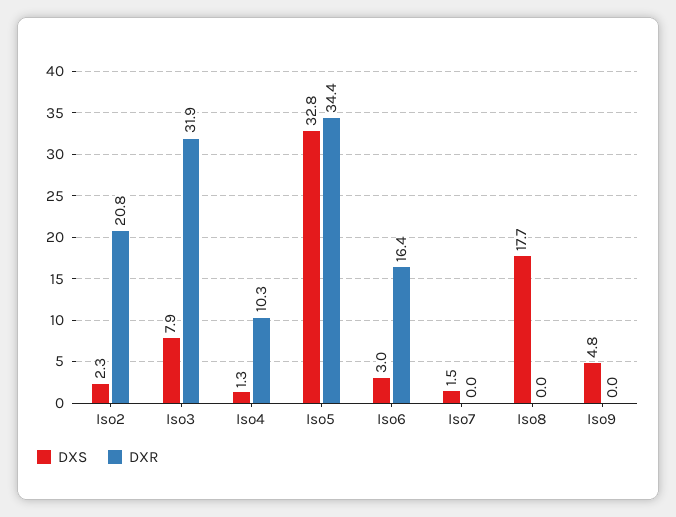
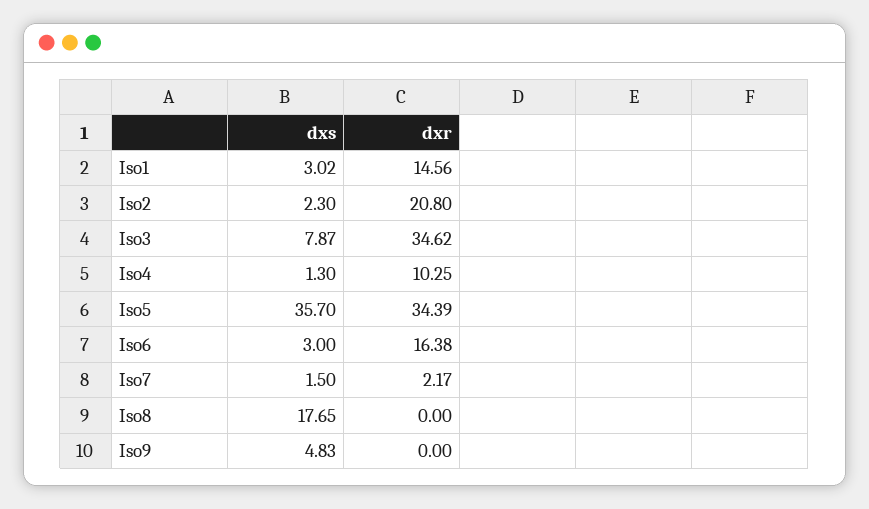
DXR, Iso3: 31.9 -> 34.62
DXS, Iso5: 32.8 -> 35.7
DXR, Iso7: 0 -> 2.17
DXS, Iso1: none -> 3.02
DXR, Iso1: none -> 14.56

